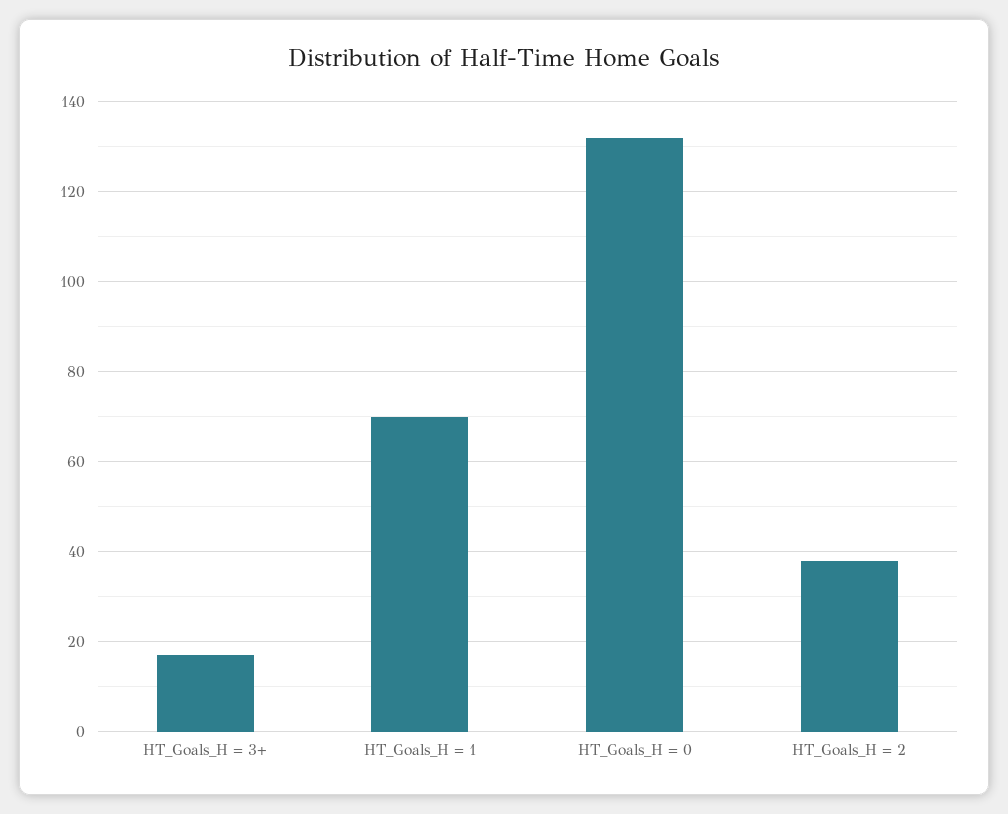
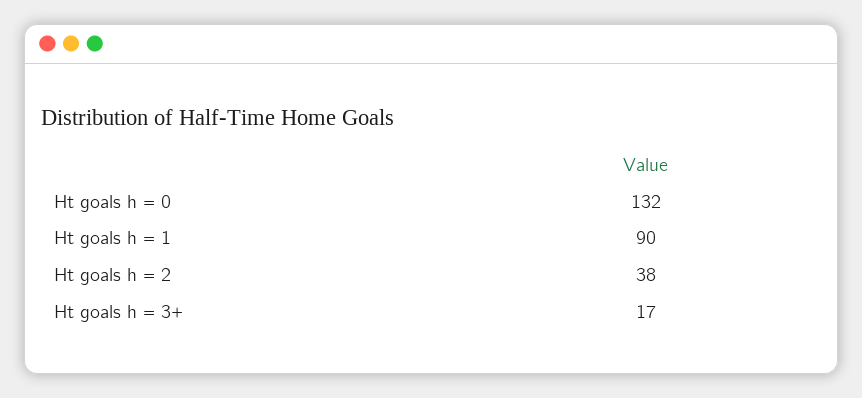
HT_Goals_H = 1: 70 -> 90

